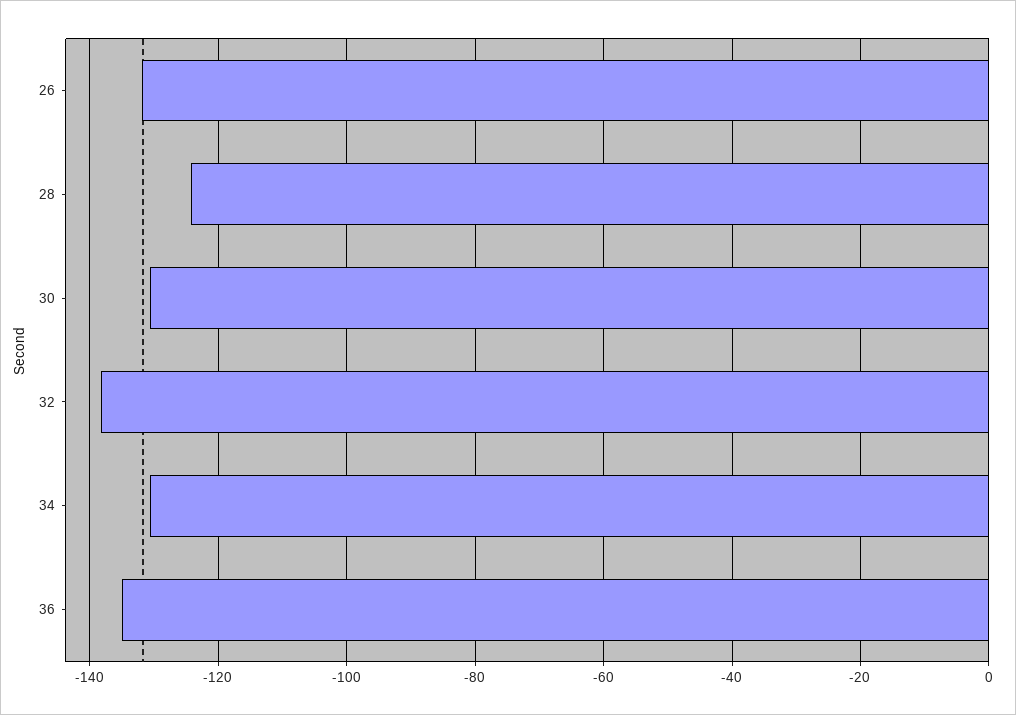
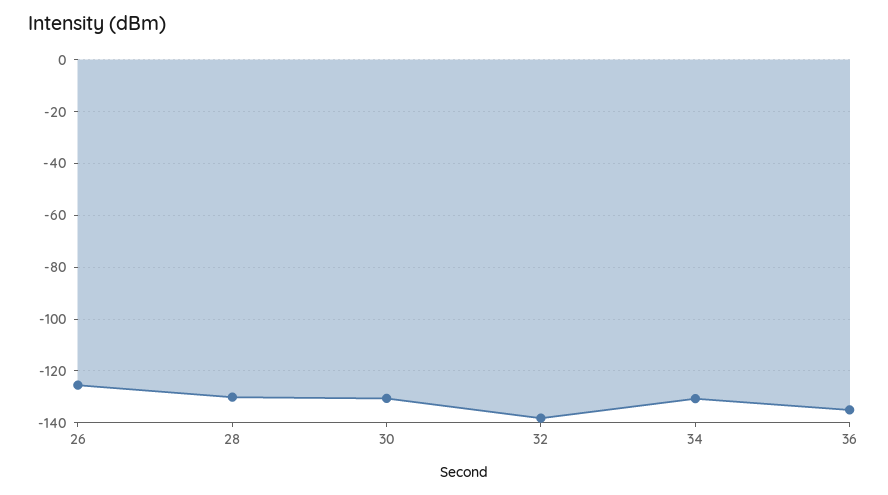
26: -132 -> -125
28: -124 -> -130

